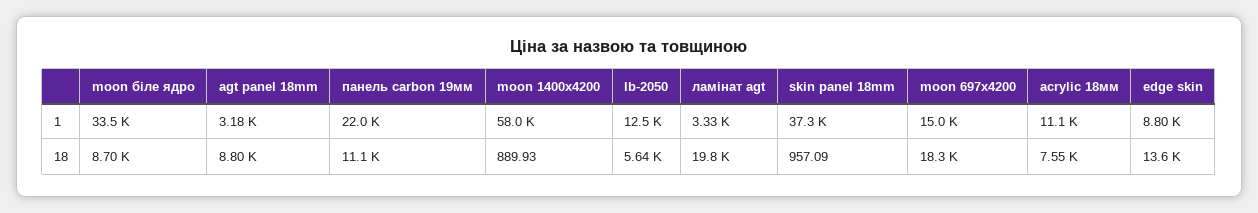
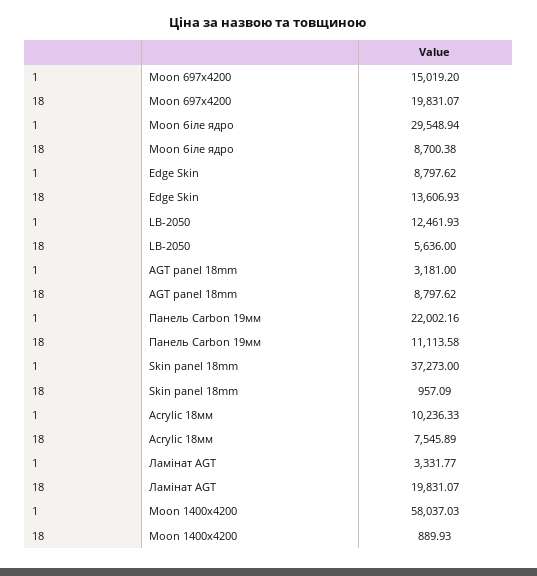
moon біле ядро, 1: 33500 -> 29548.94
acrylic 18мм, 1: 11100 -> 10236.33
moon 697x4200, 18: 18300 -> 19831.07

